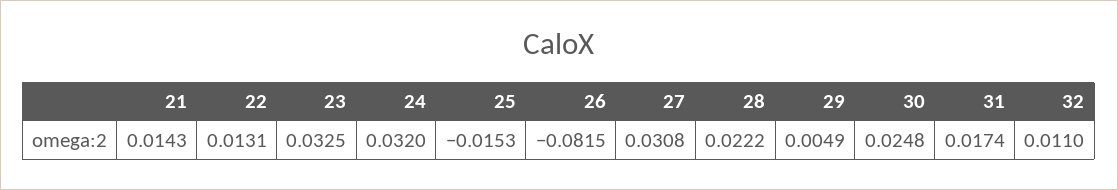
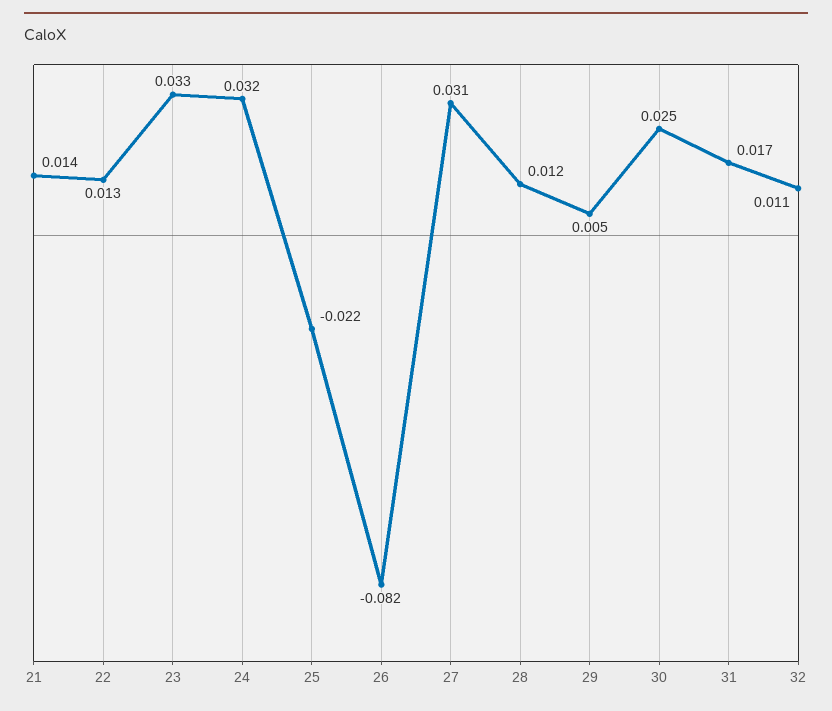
25: -0.0153 -> -0.022
28: 0.0222 -> 0.012

